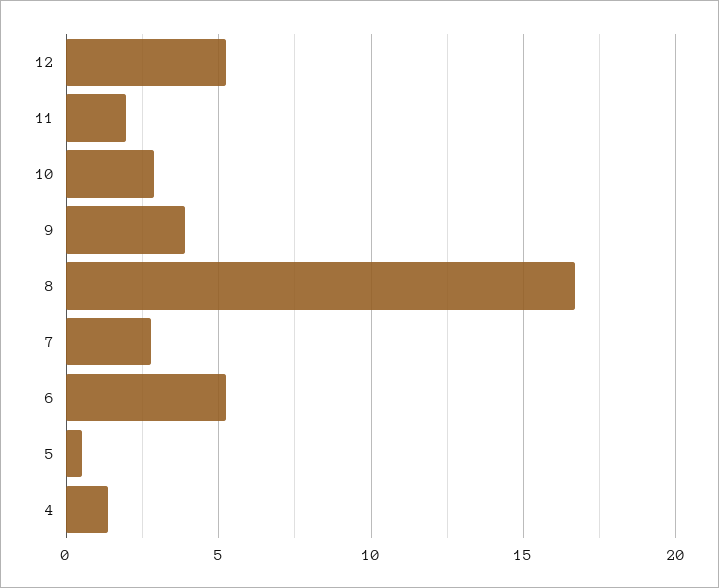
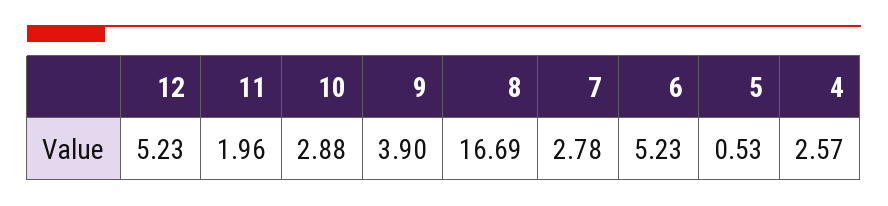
4: 1.5 -> 2.57

